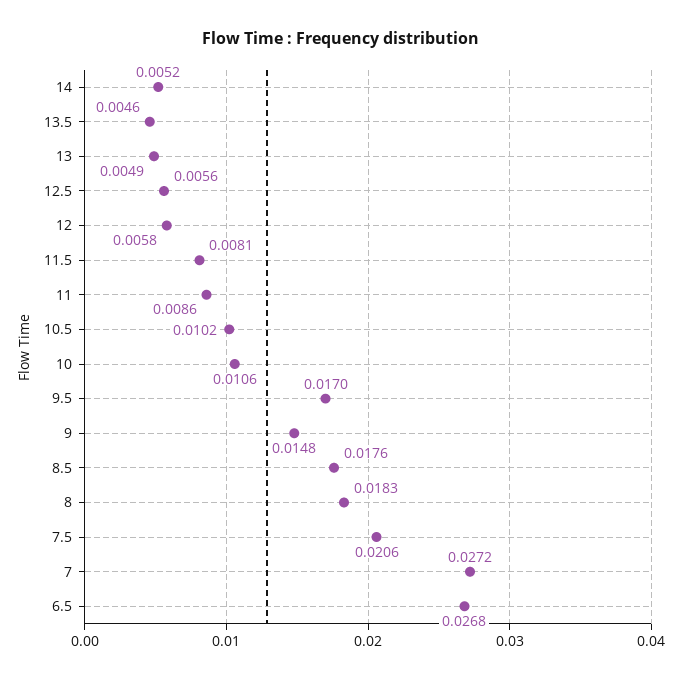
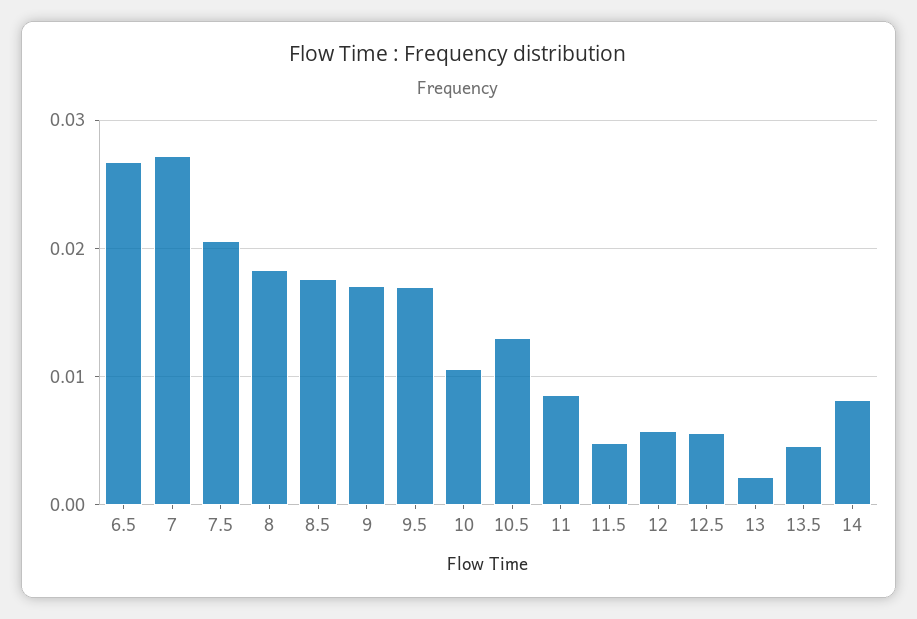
14: 0.0052 -> 0.008
13: 0.0049 -> 0.002
11.5: 0.0081 -> 0.005
10.5: 0.0102 -> 0.013
9: 0.0148 -> 0.017

